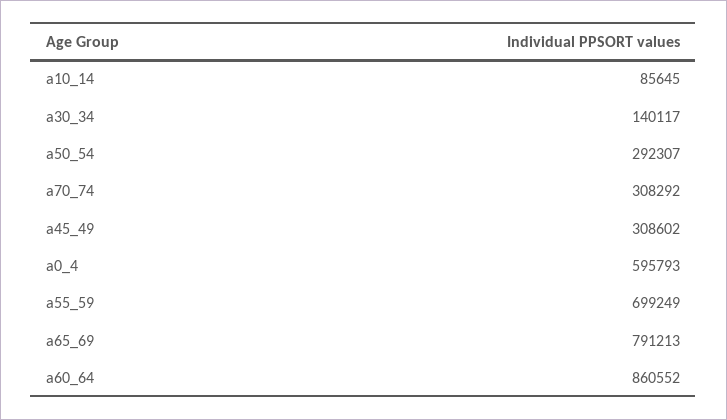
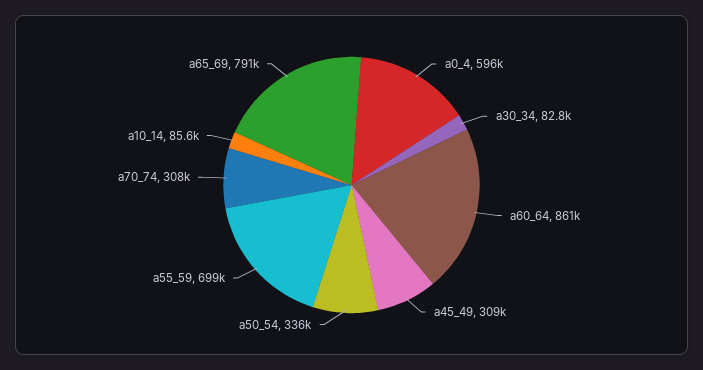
a30_34: 140117 -> 82800
a50_54: 292307 -> 336000

